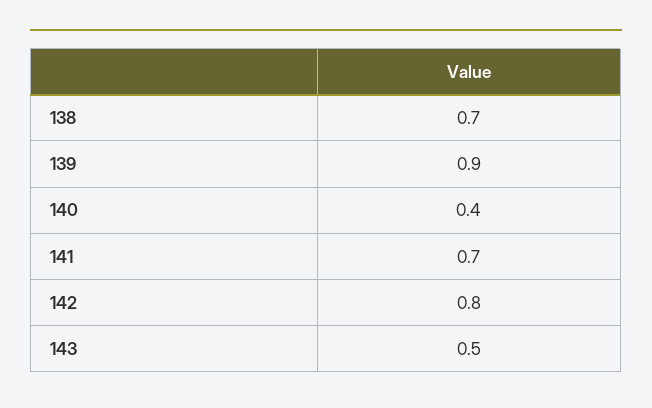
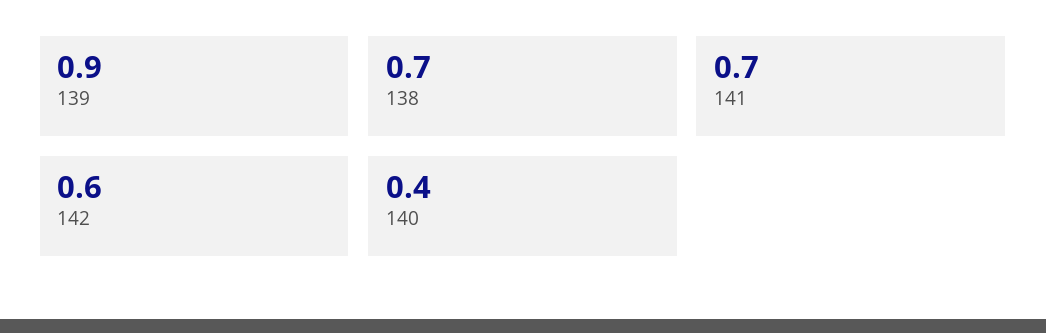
142: 0.8 -> 0.6
143: 0.5 -> none

